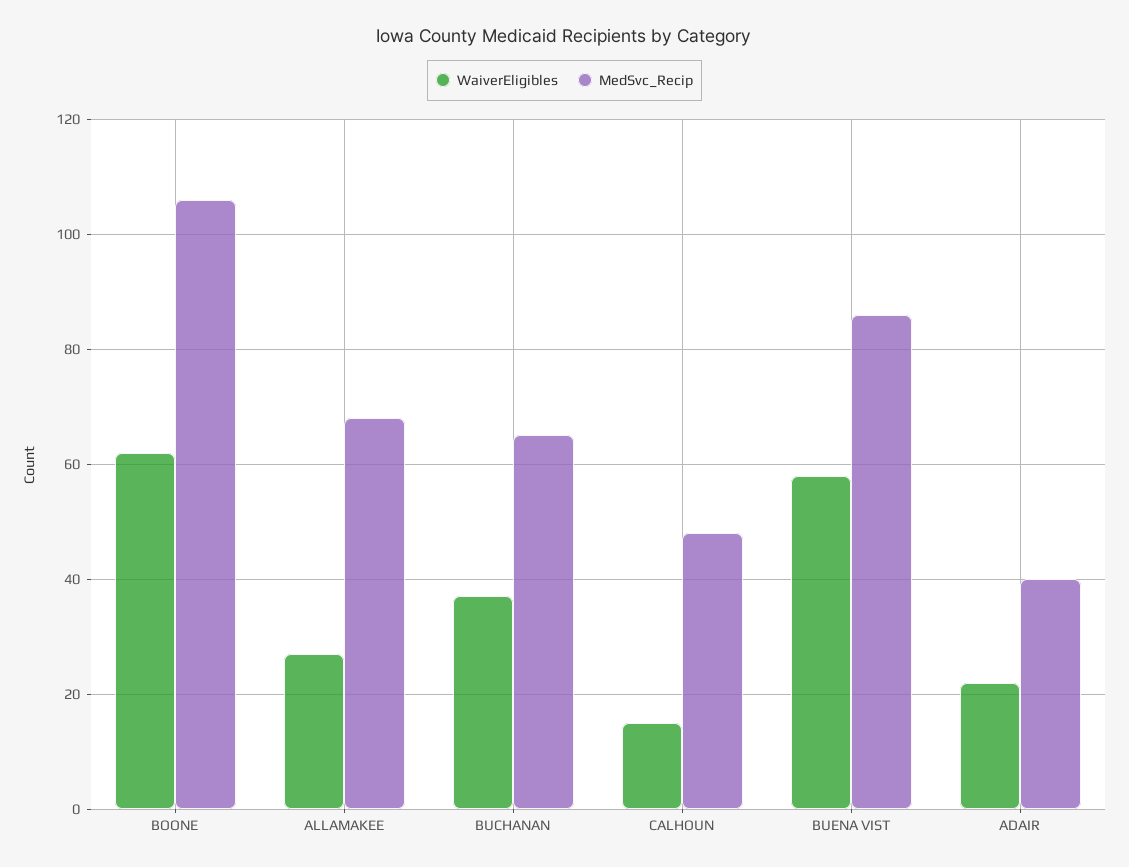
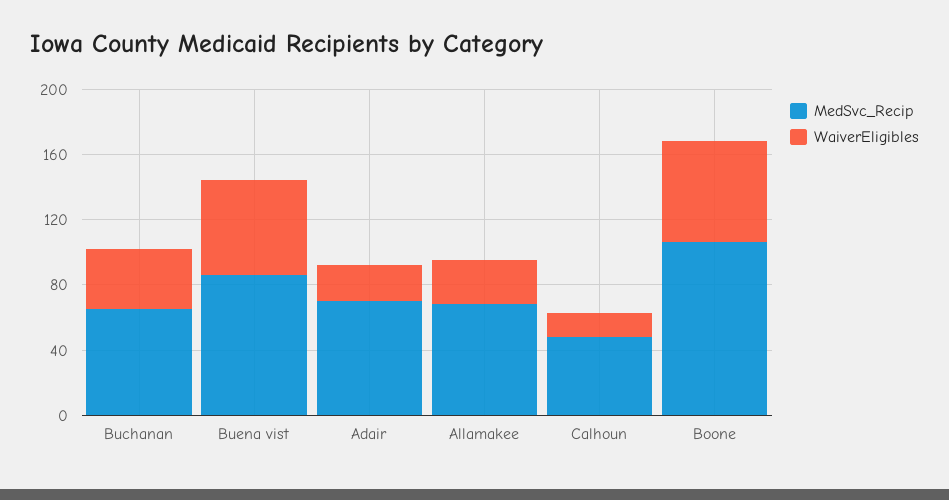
MedSvc_Recip, ADAIR: 40 -> 70

